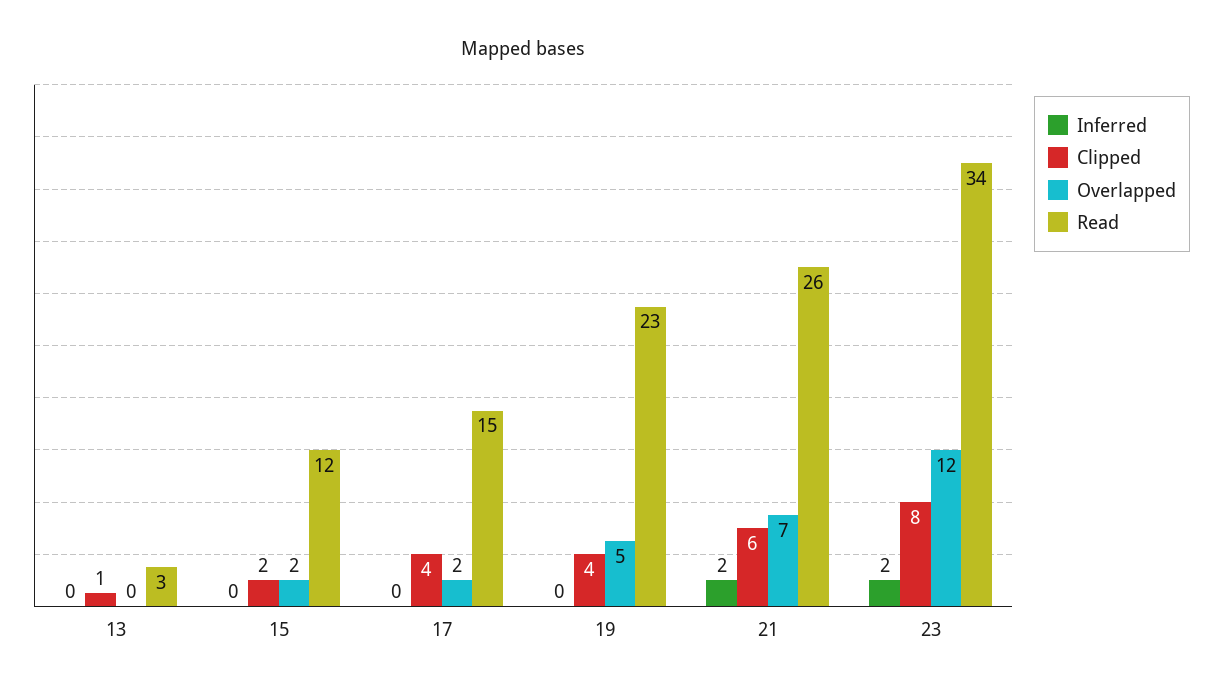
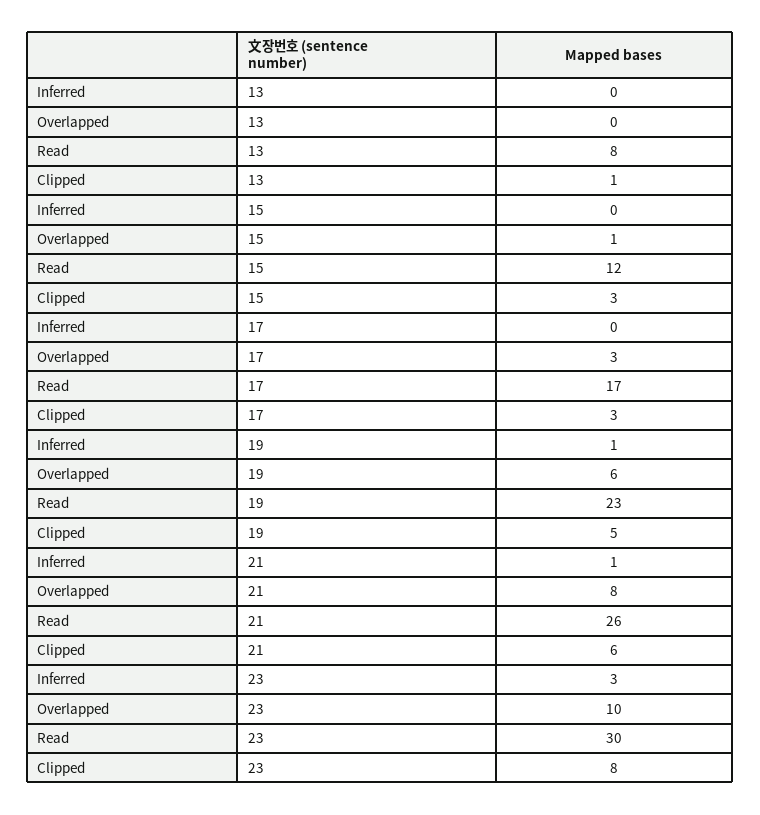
Read, 13: 3 -> 8
Clipped, 15: 2 -> 3
Overlapped, 15: 2 -> 1
Clipped, 17: 4 -> 3
Overlapped, 17: 2 -> 3
Read, 17: 15 -> 17
Inferred, 19: 0 -> 1
Clipped, 19: 4 -> 5
Overlapped, 19: 5 -> 6
Inferred, 21: 2 -> 1
Overlapped, 21: 7 -> 8
Inferred, 23: 2 -> 3
Overlapped, 23: 12 -> 10
Read, 23: 34 -> 30

